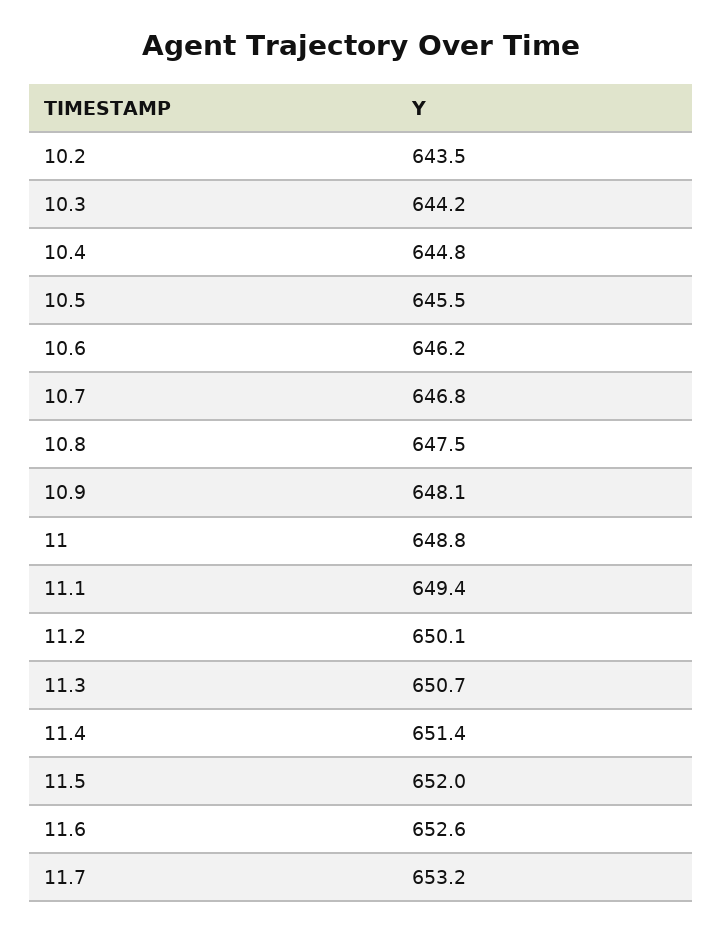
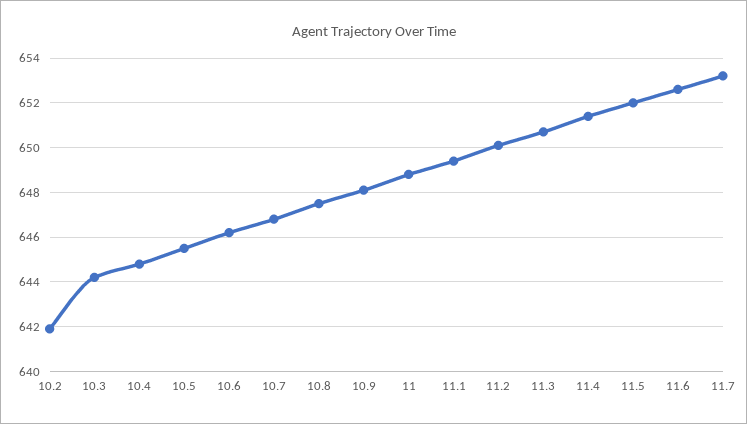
10.2: 643.5 -> 642

